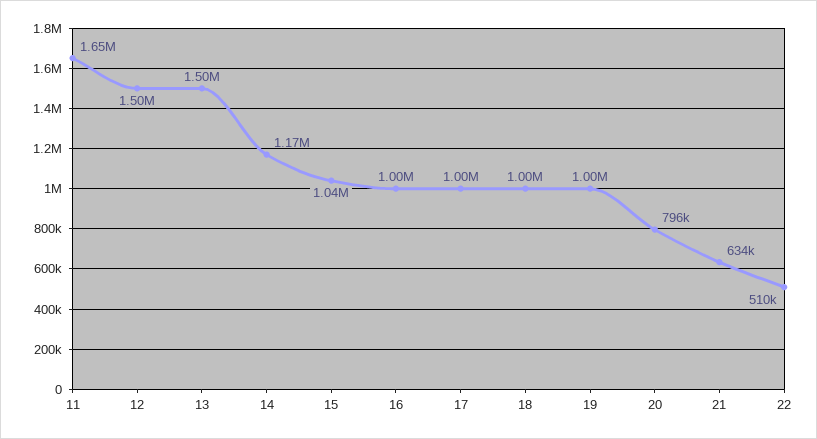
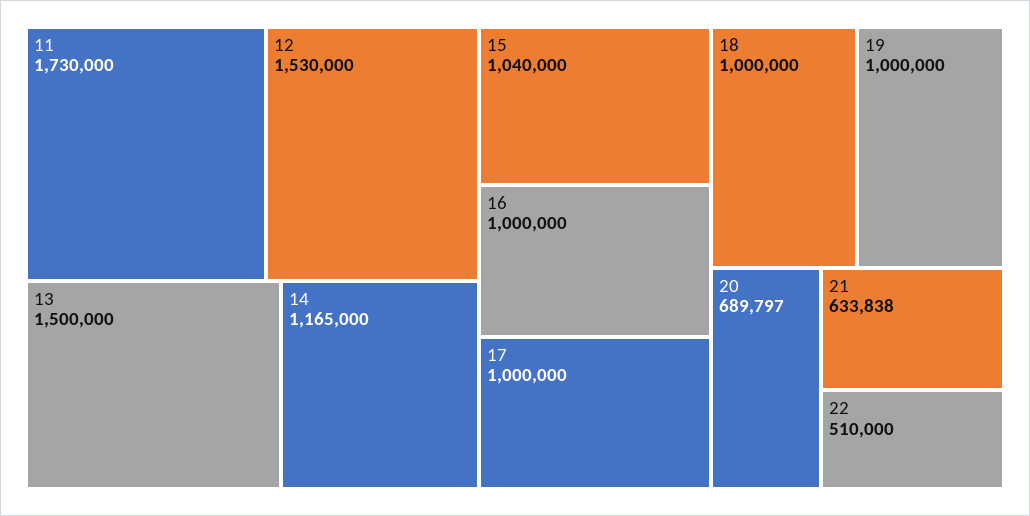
11: 1650000 -> 1730000
12: 1500000 -> 1530000
20: 796000 -> 689797

